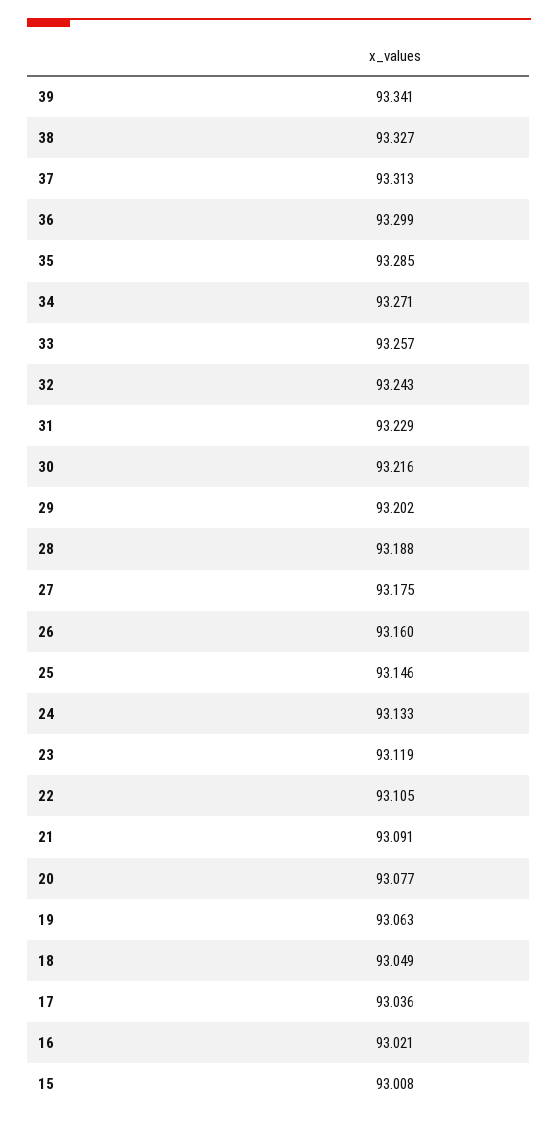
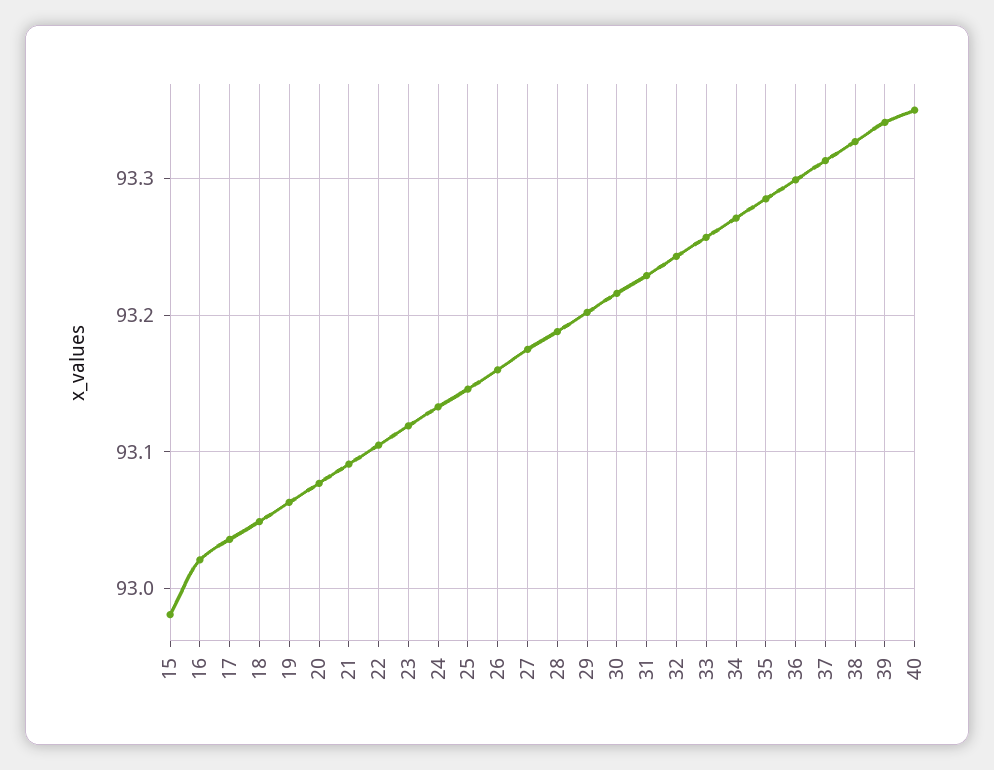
15: 93.008 -> 92.98
40: none -> 93.35

